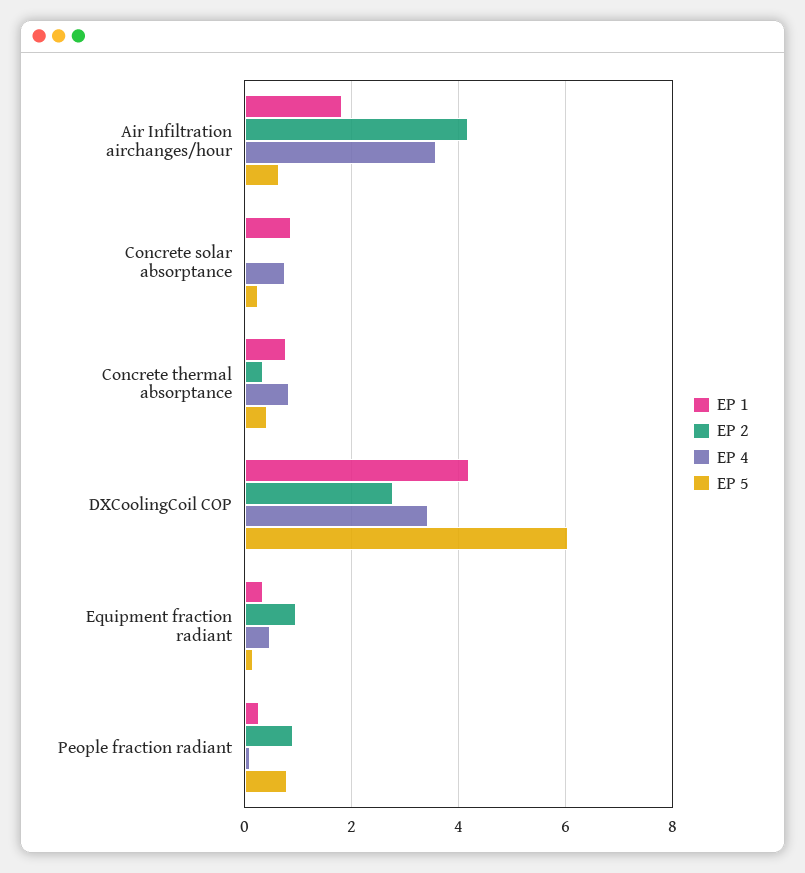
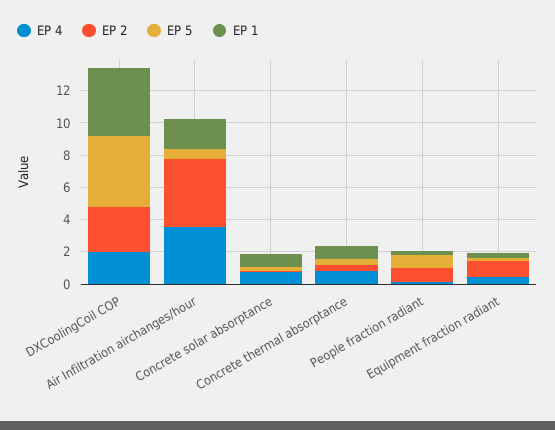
EP 4, DXCoolingCoil COP: 3.4 -> 2
EP 5, DXCoolingCoil COP: 6 -> 4.5

